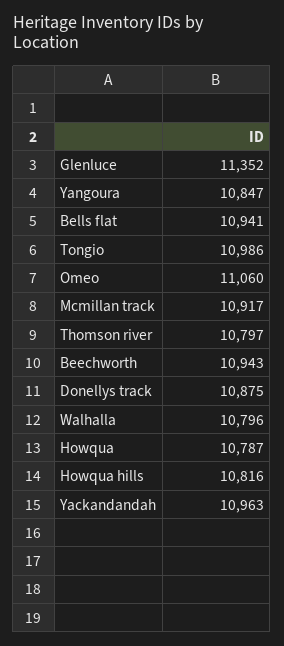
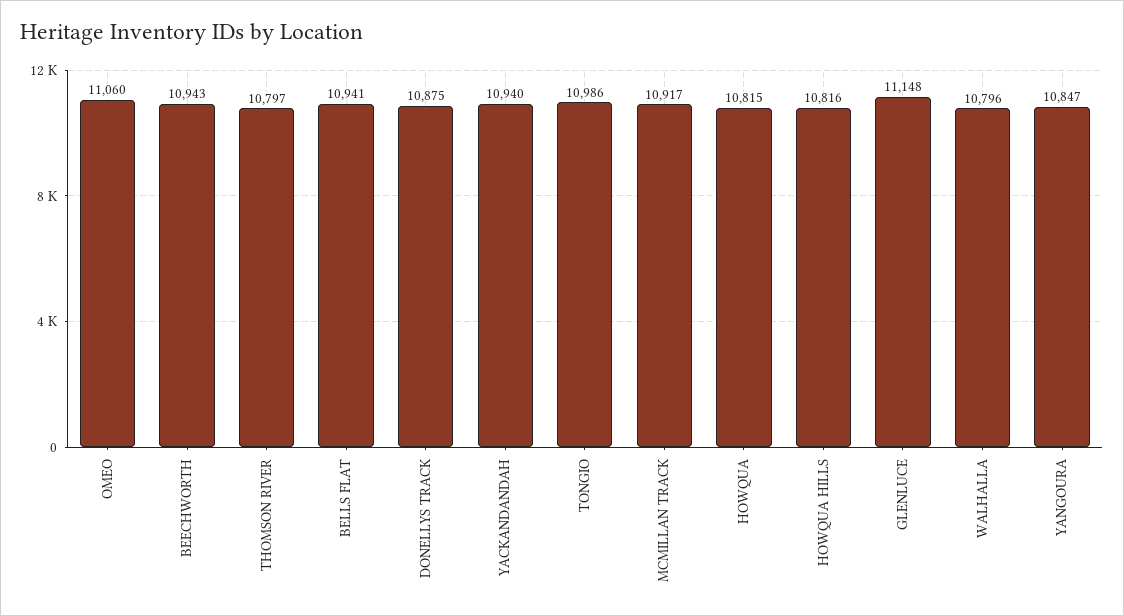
Glenluce: 11352 -> 11148
Howqua: 10787 -> 10815
Yackandandah: 10963 -> 10940

